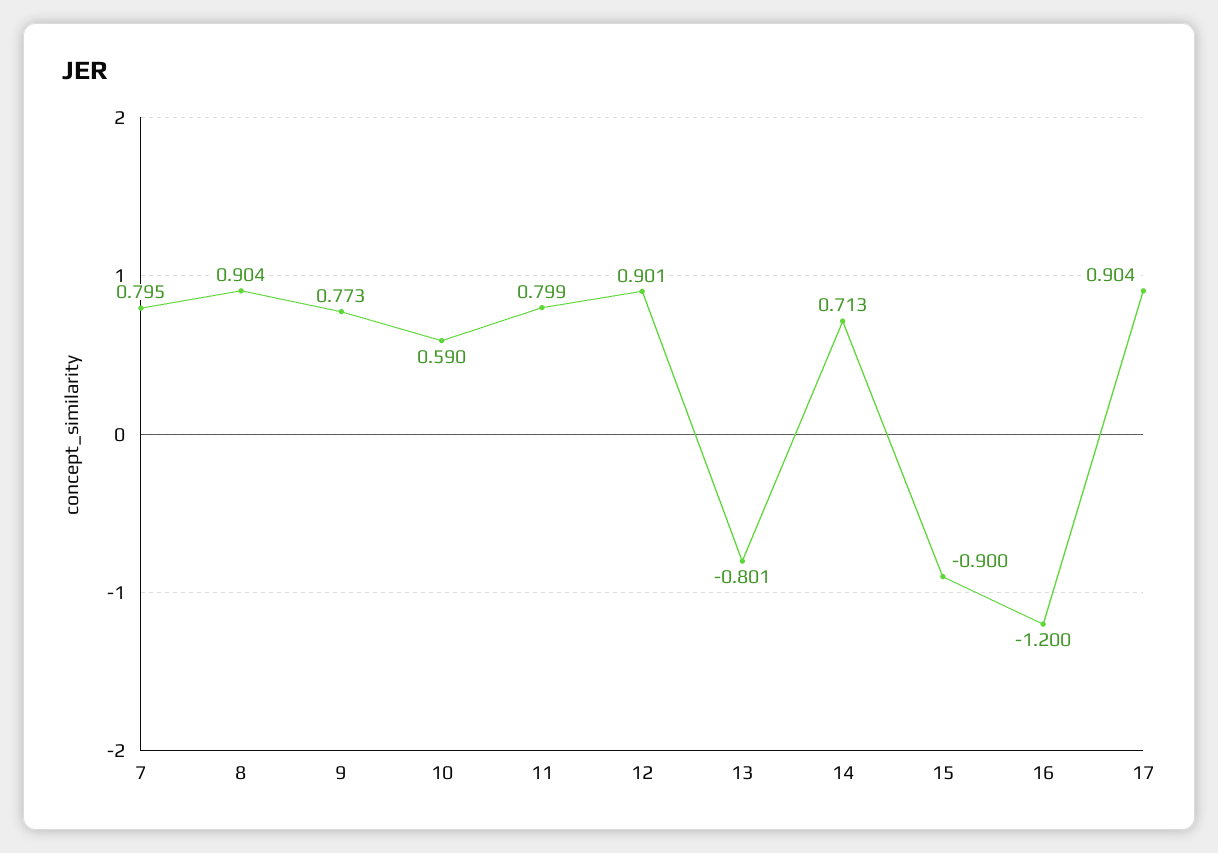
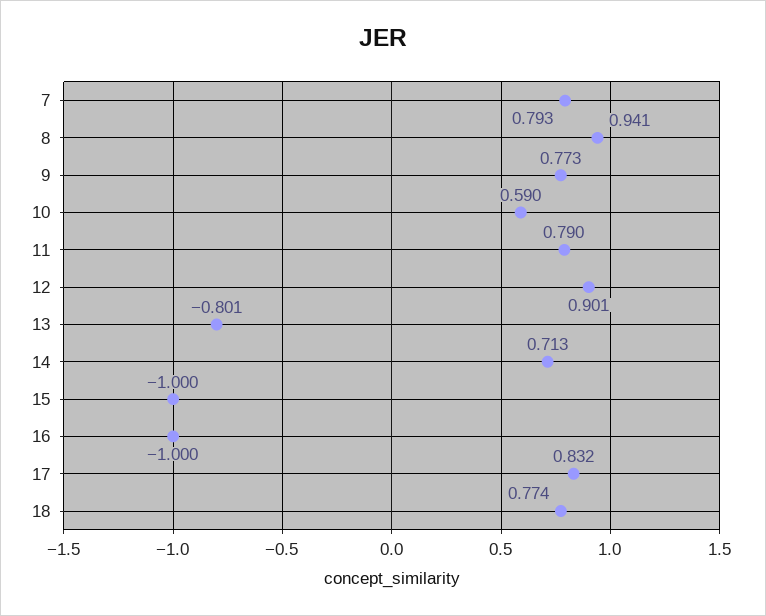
7: 0.795 -> 0.793
8: 0.904 -> 0.941
11: 0.799 -> 0.79
15: -0.9 -> -1
16: -1.2 -> -1
17: 0.904 -> 0.832
18: none -> 0.774

